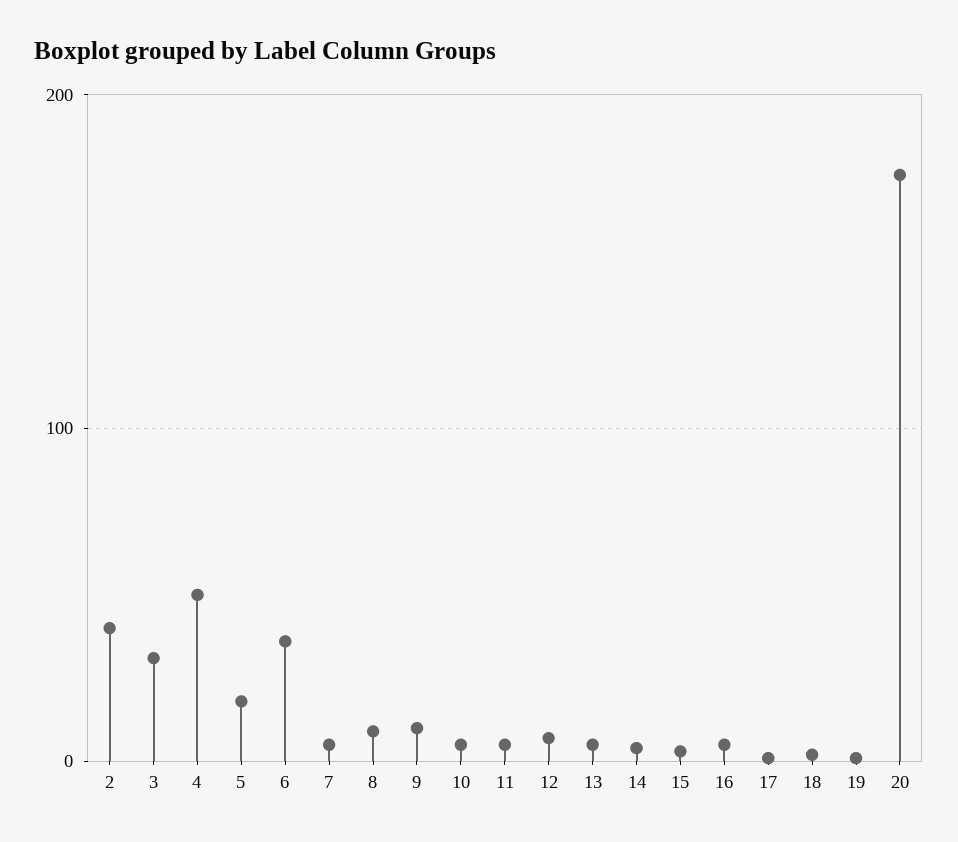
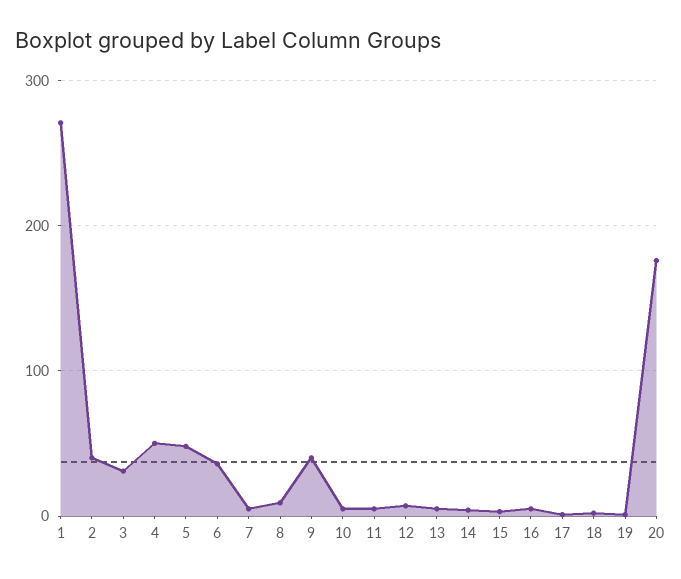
5: 20 -> 50
9: 10 -> 40
1: none -> 270

